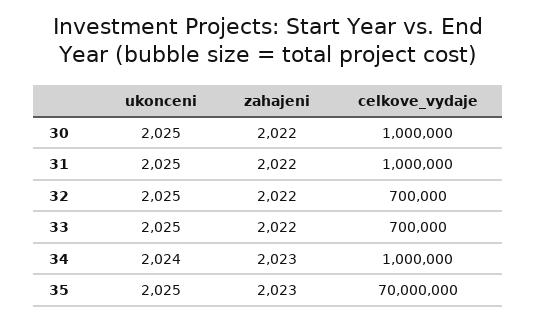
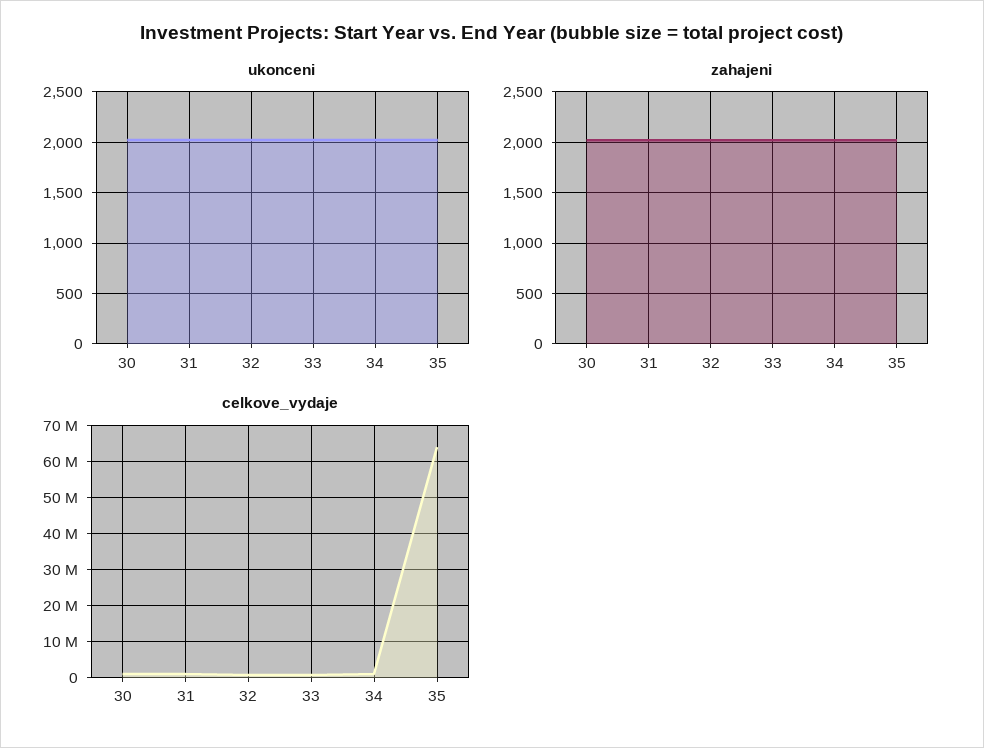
celkove_vydaje, 35: 70000000 -> 64000000

